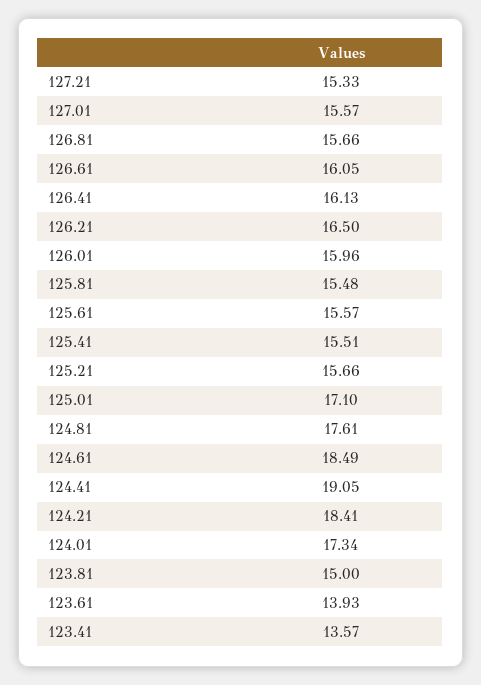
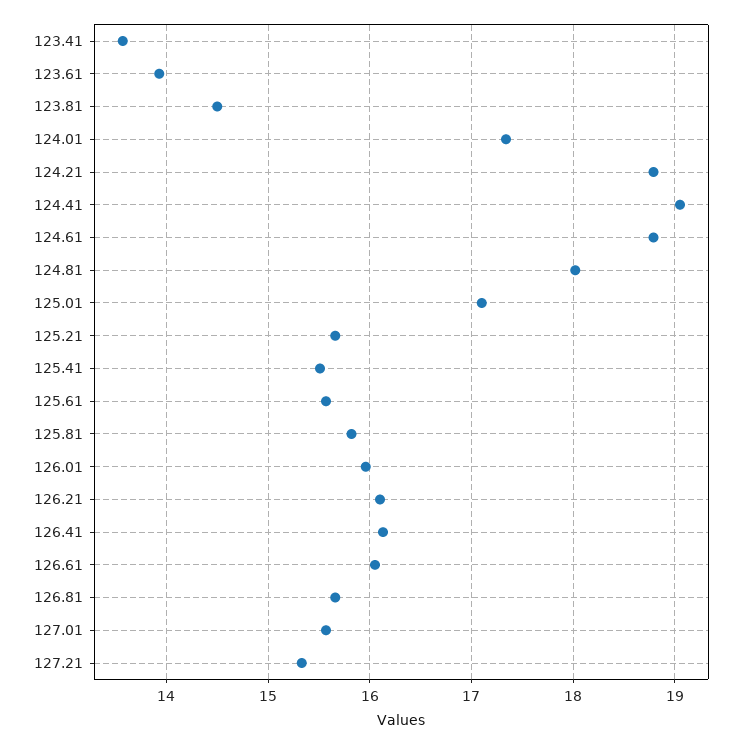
126.21: 16.5 -> 16.1
125.81: 15.48 -> 15.8
124.81: 17.61 -> 18
124.61: 18.49 -> 18.8
124.21: 18.41 -> 18.8
123.81: 15 -> 14.5

